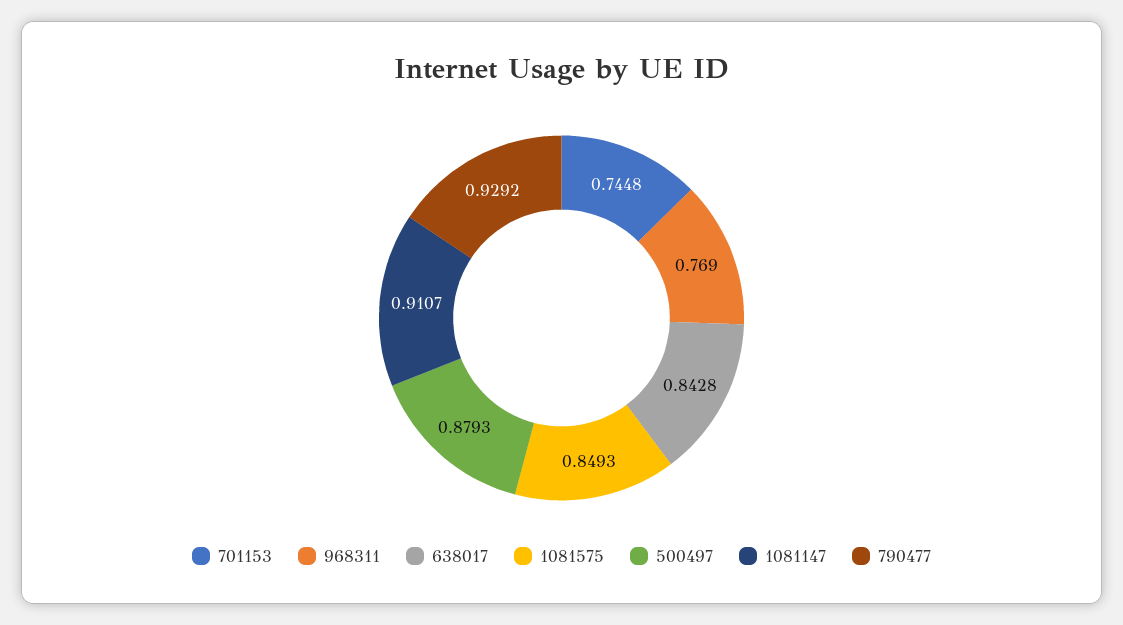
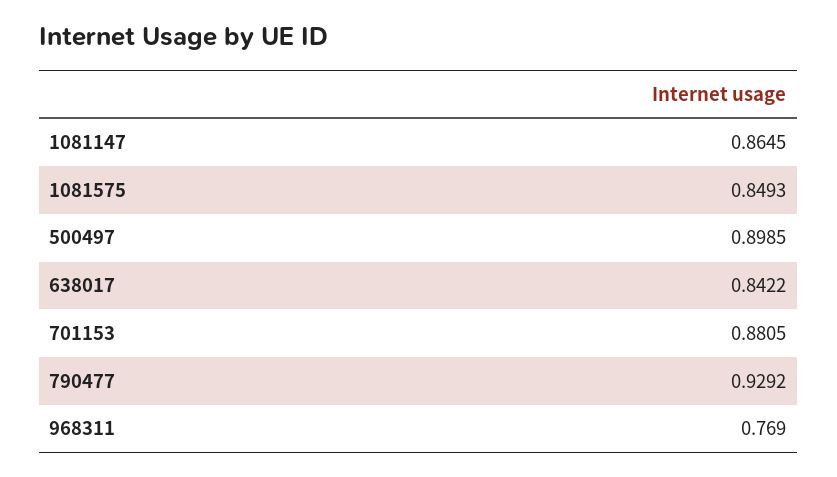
701153: 0.7448 -> 0.8805
638017: 0.8428 -> 0.8422
500497: 0.8793 -> 0.8985
1081147: 0.9107 -> 0.8645

